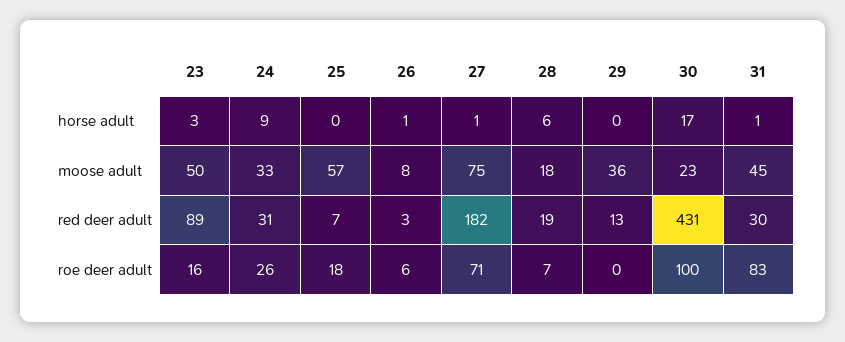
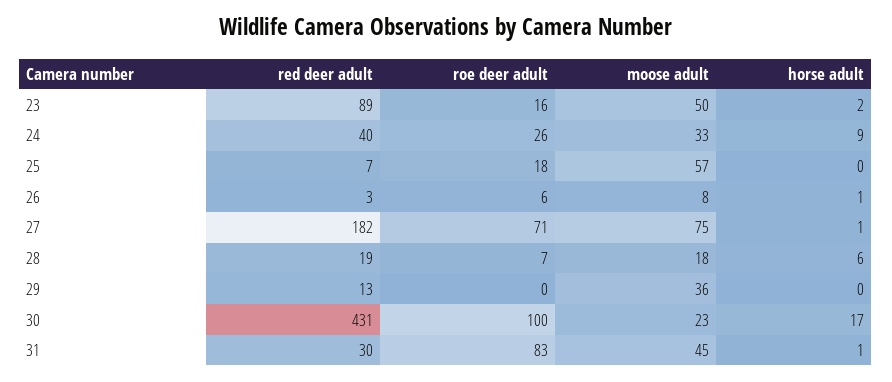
23, horse adult: 3 -> 2
24, red deer adult: 31 -> 40

